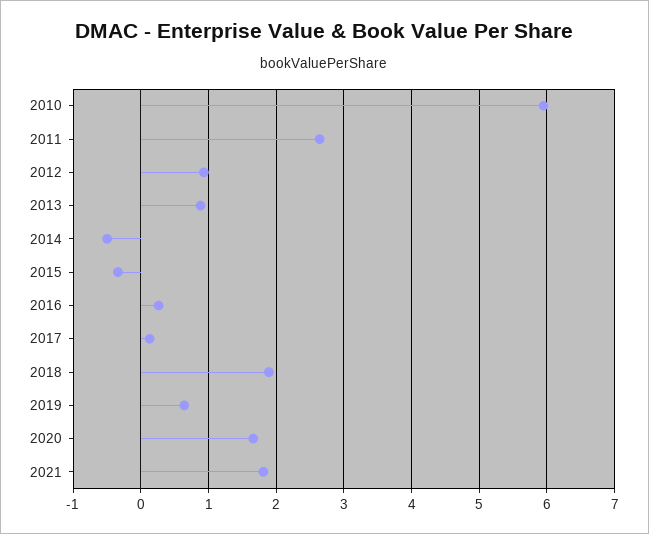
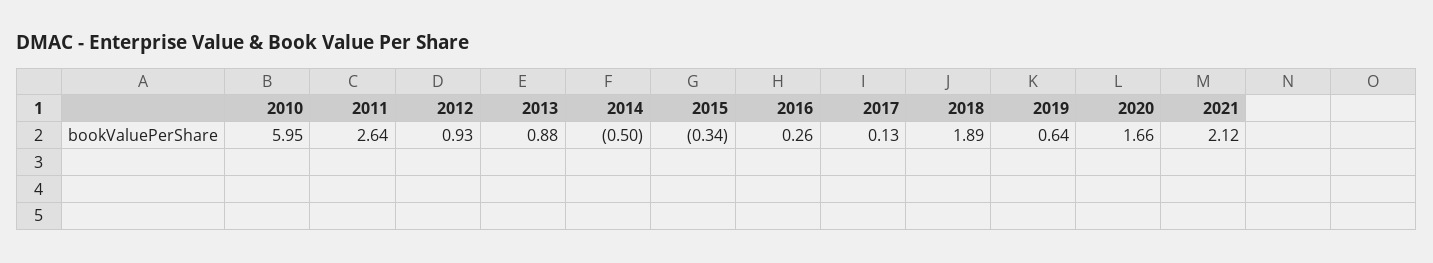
2021: 1.8 -> 2.12

